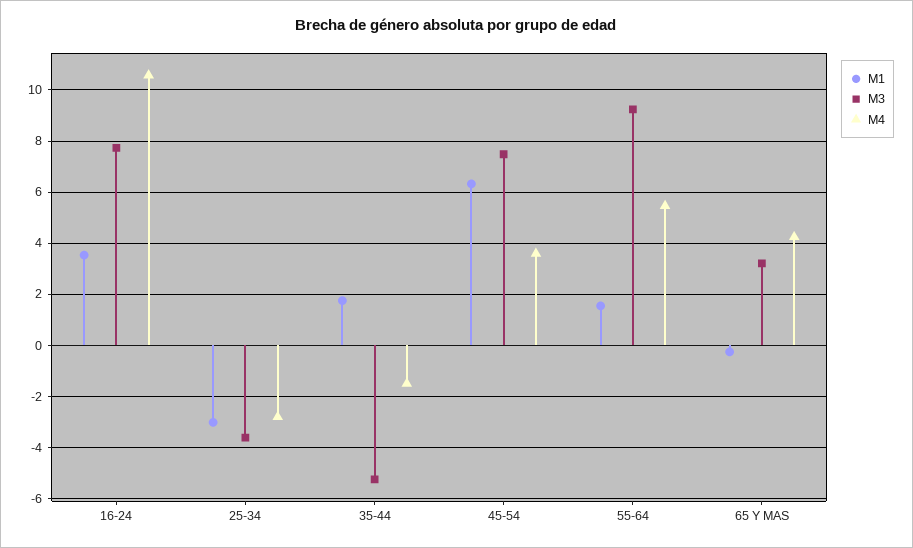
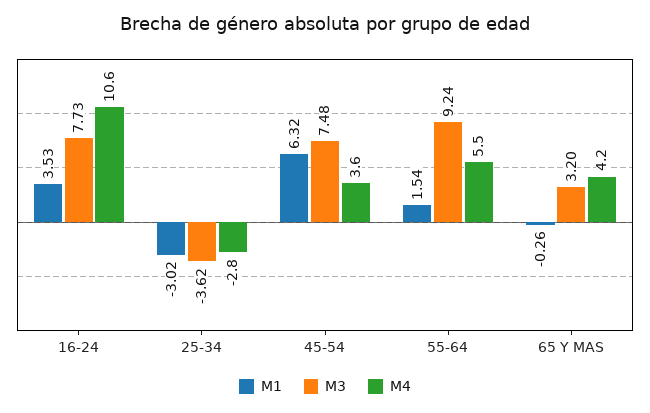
M1, 35-44: 1.75 -> none
M3, 35-44: -5.25 -> none
M4, 35-44: -1.5 -> none

